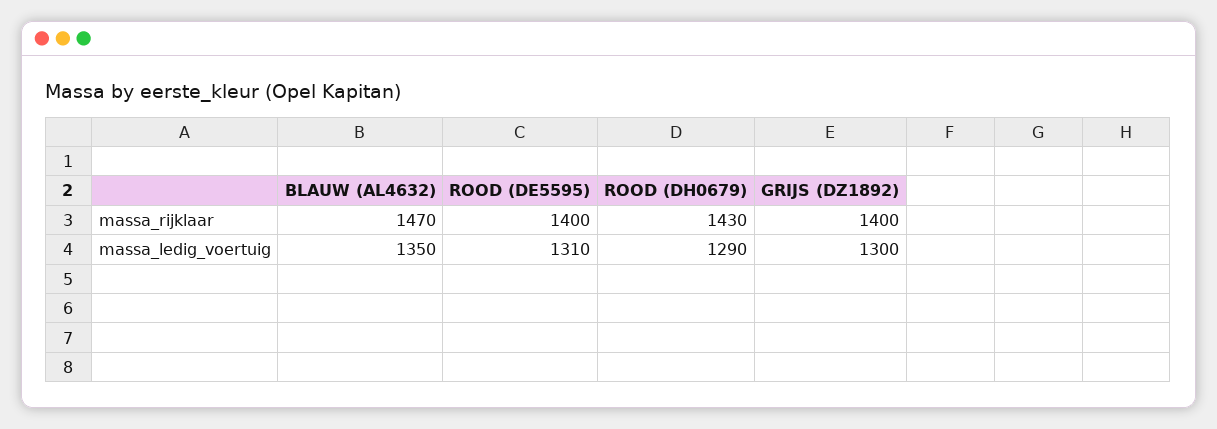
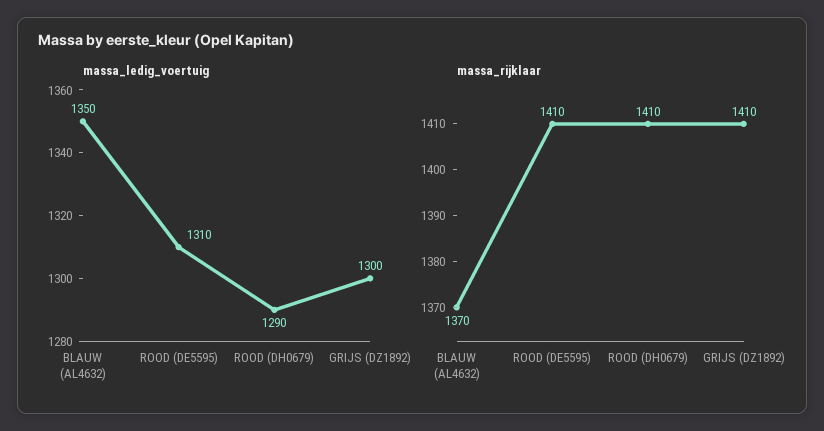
massa_rijklaar, BLAUW (AL4632): 1470 -> 1370
massa_rijklaar, ROOD (DE5595): 1400 -> 1410
massa_rijklaar, ROOD (DH0679): 1430 -> 1410
massa_rijklaar, GRIJS (DZ1892): 1400 -> 1410

